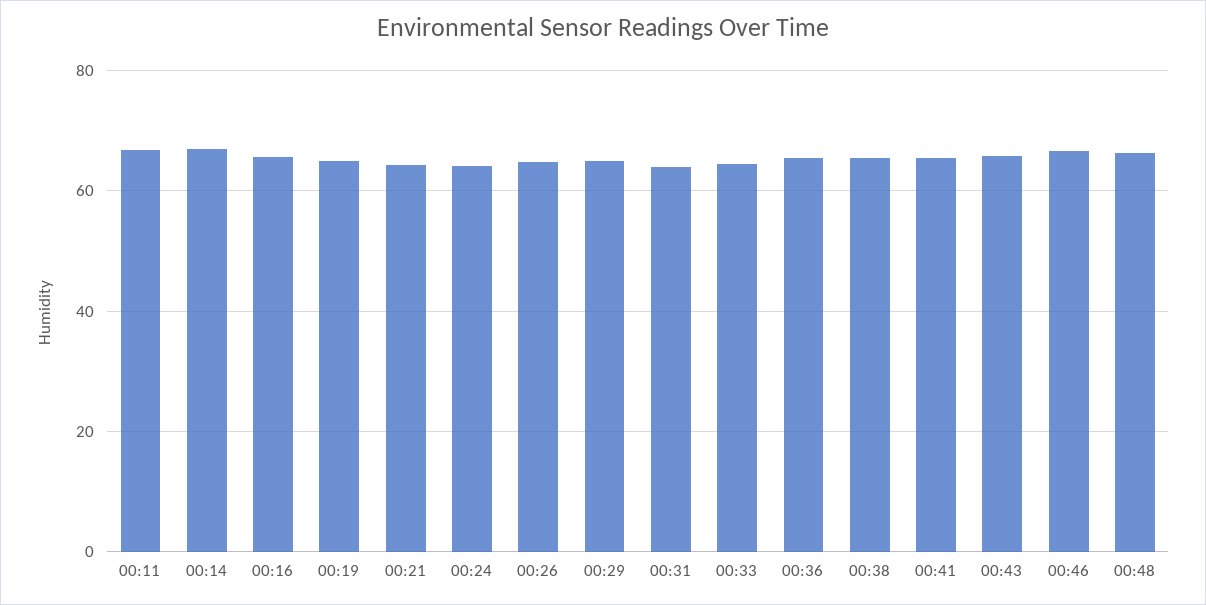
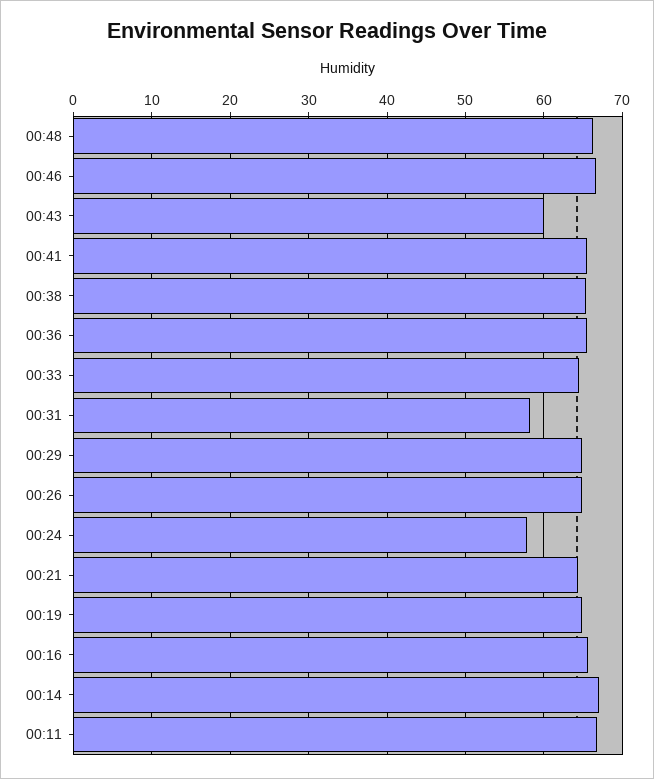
00:24: 64 -> 58
00:31: 64 -> 58
00:43: 66 -> 60

